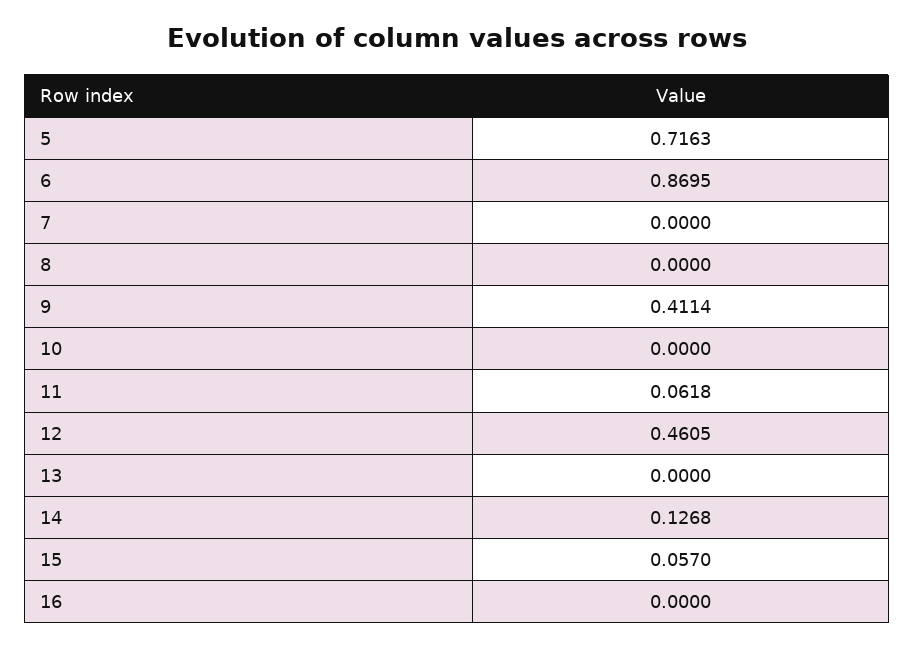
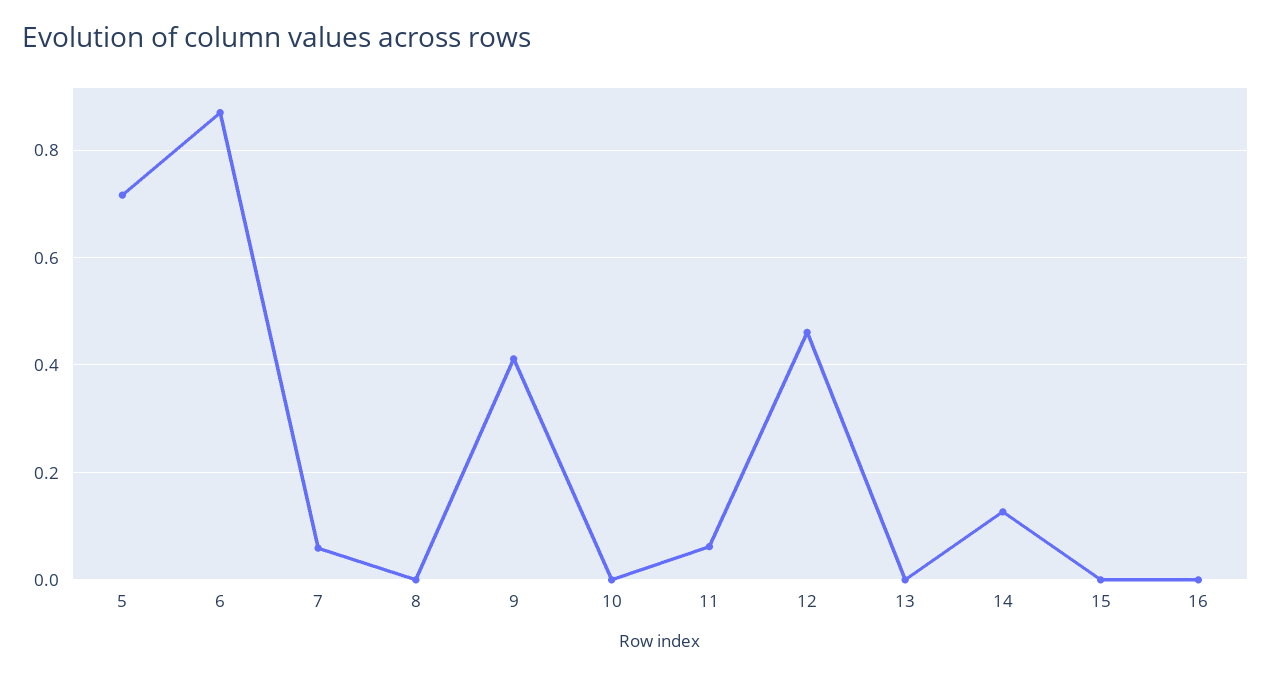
7: 0 -> 0.06
15: 0.057 -> 0

